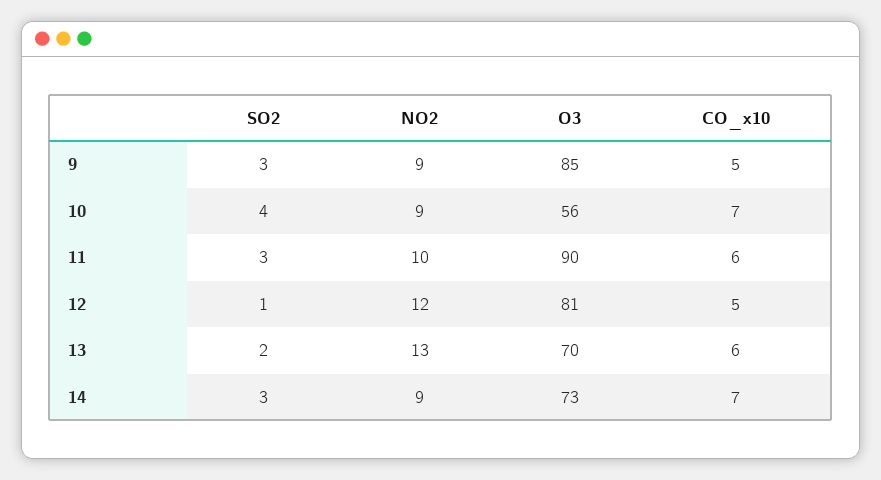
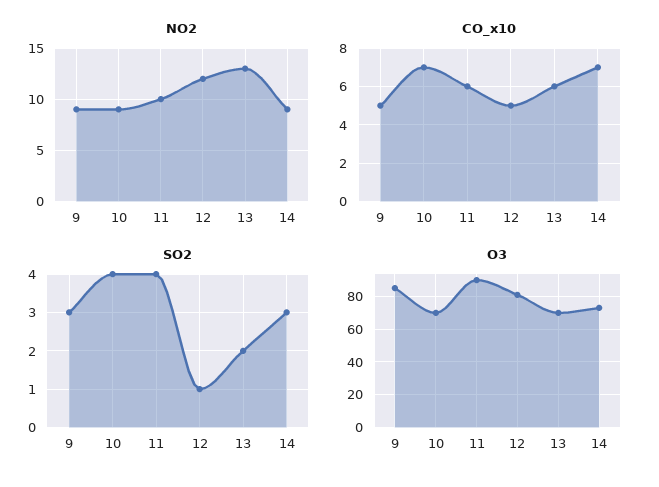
O3, 10: 56 -> 70
SO2, 11: 3 -> 4

